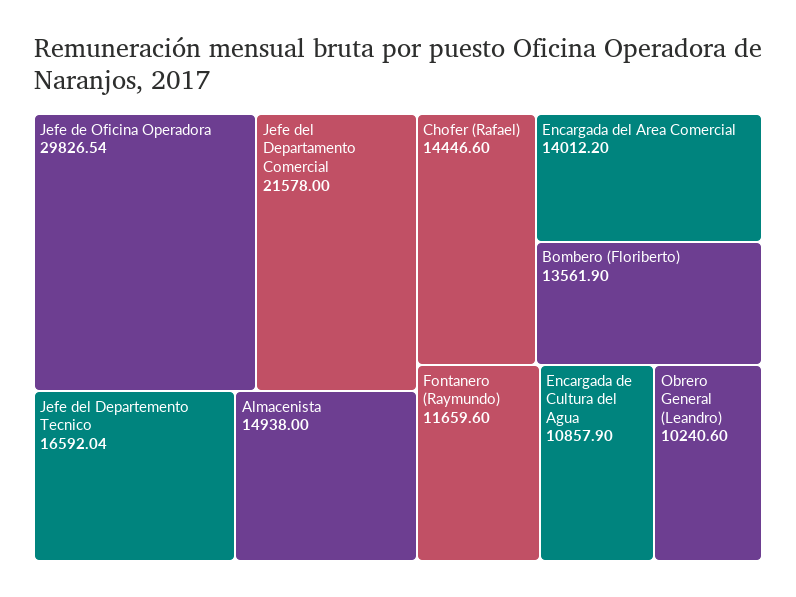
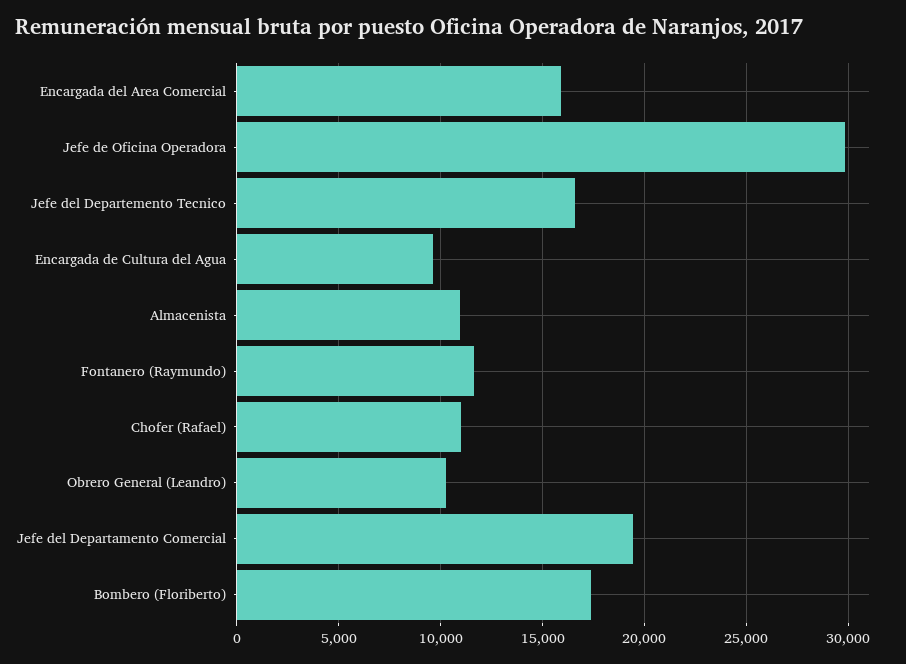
Jefe del Departamento Comercial: 21578 -> 19500
Almacenista: 14938 -> 11000
Chofer (Rafael): 14446.6 -> 11000
Encargada del Area Comercial: 14012.2 -> 16000
Bombero (Floriberto): 13561.9 -> 17500
Encargada de Cultura del Agua: 10857.9 -> 9500

